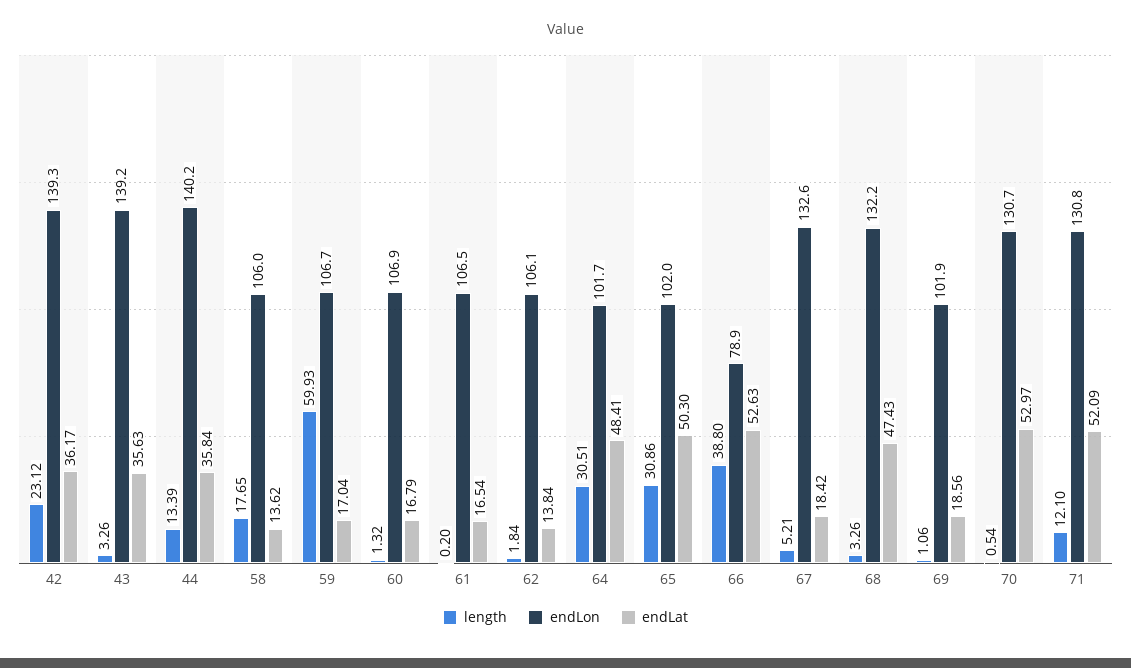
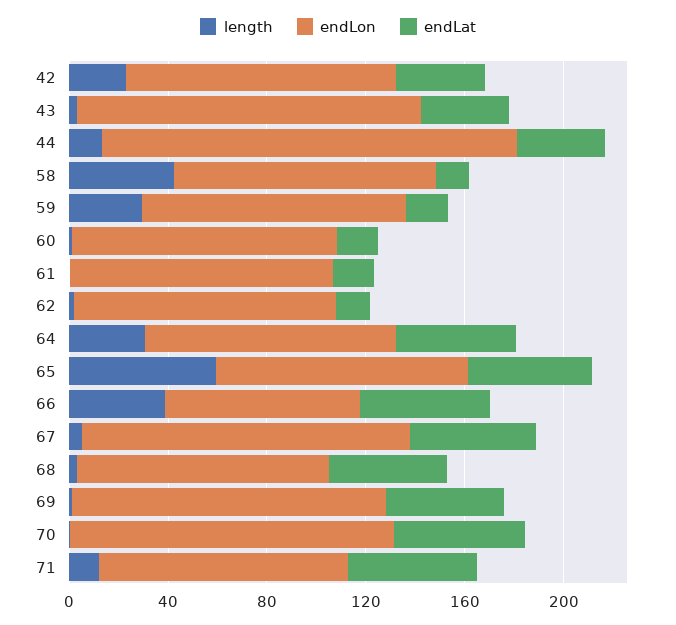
endLon, 42: 139.3 -> 110
endLon, 44: 140.2 -> 170
length, 58: 17.65 -> 40
length, 59: 59.93 -> 30
length, 65: 30.86 -> 60
endLat, 67: 18.42 -> 50
endLon, 68: 132.2 -> 100
endLon, 69: 101.9 -> 130
endLat, 69: 18.56 -> 50
endLon, 71: 130.8 -> 100

